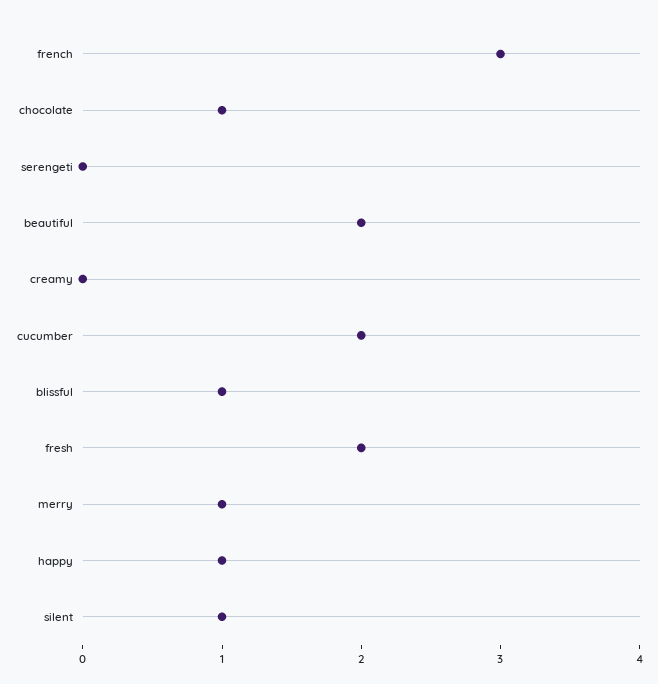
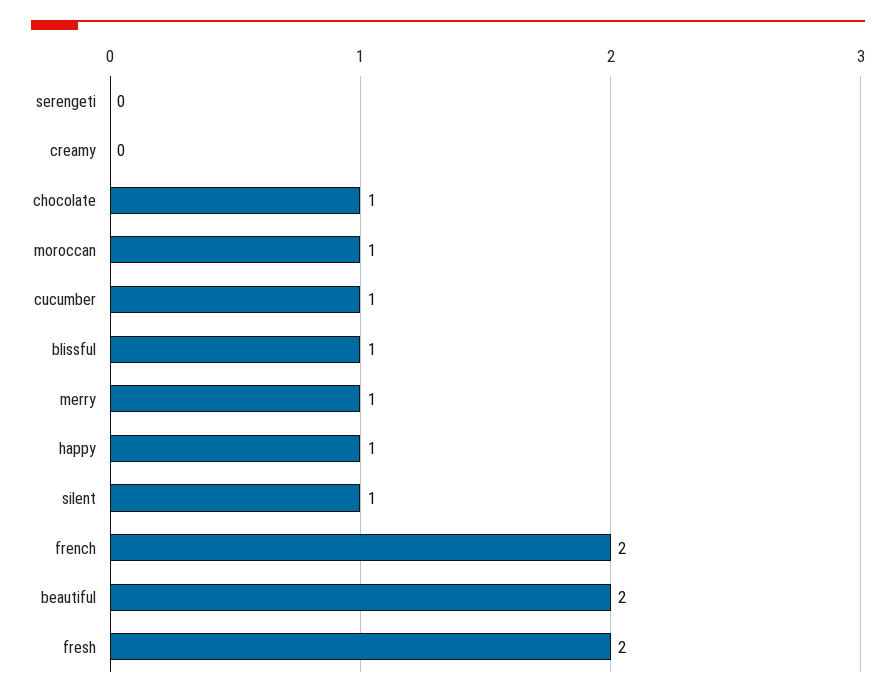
french: 3 -> 2
cucumber: 2 -> 1
moroccan: none -> 1

